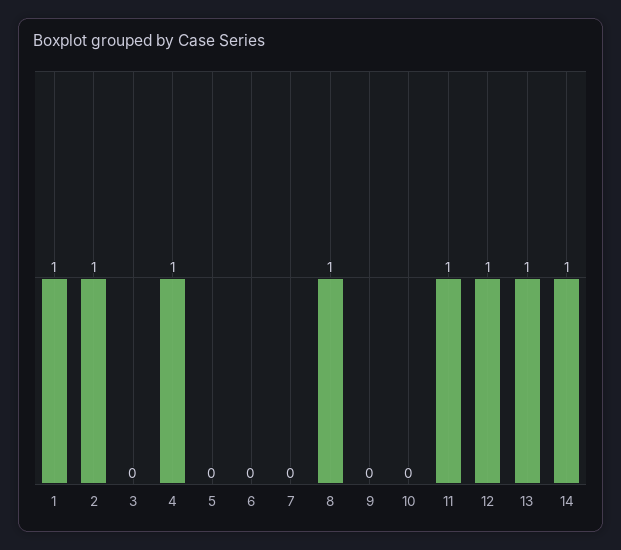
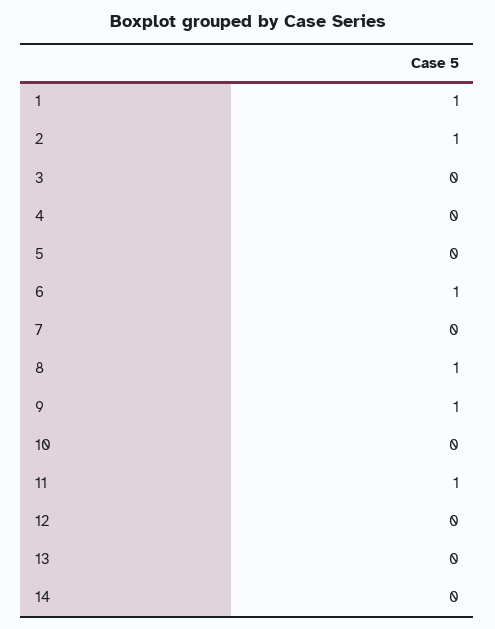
4: 1 -> 0
6: 0 -> 1
9: 0 -> 1
12: 1 -> 0
13: 1 -> 0
14: 1 -> 0

